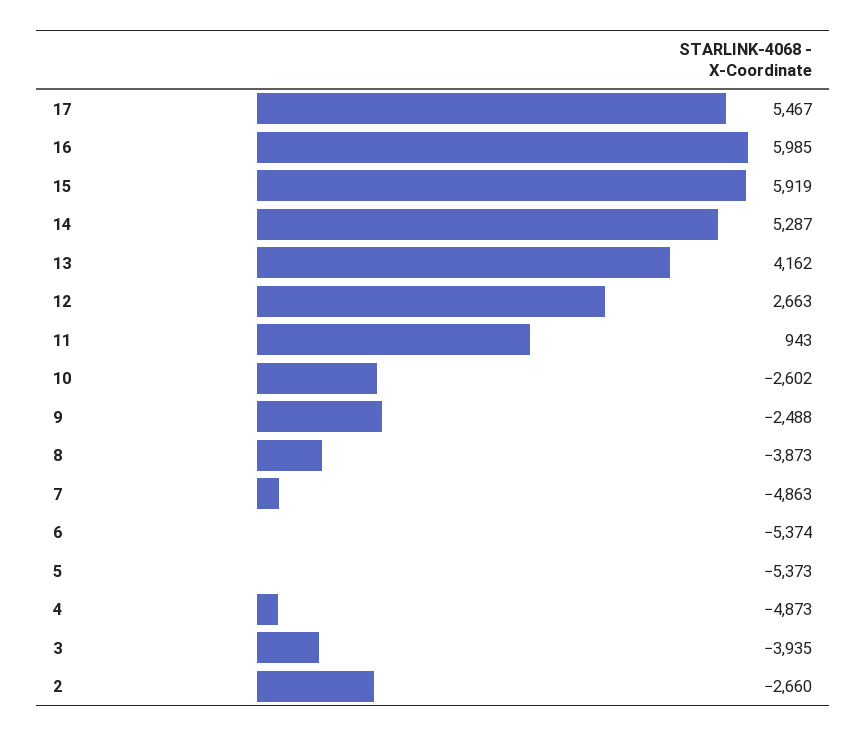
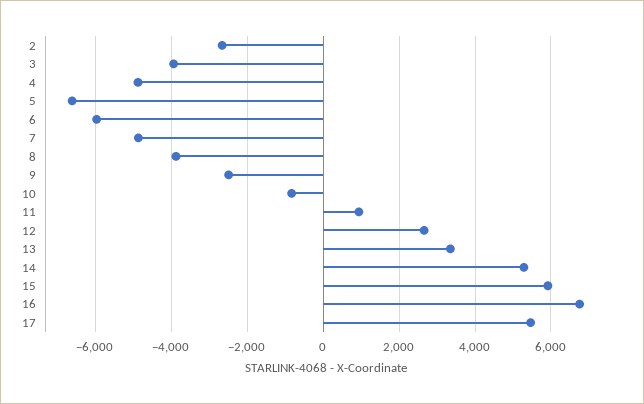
16: 5985 -> 6800
13: 4162 -> 3400
10: -2602 -> -800
6: -5374 -> -6000
5: -5373 -> -6600

